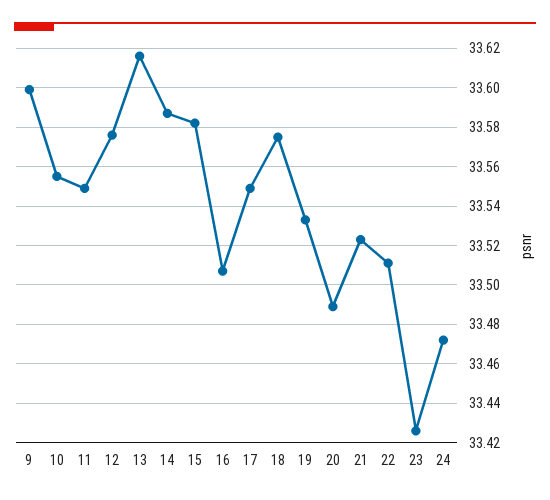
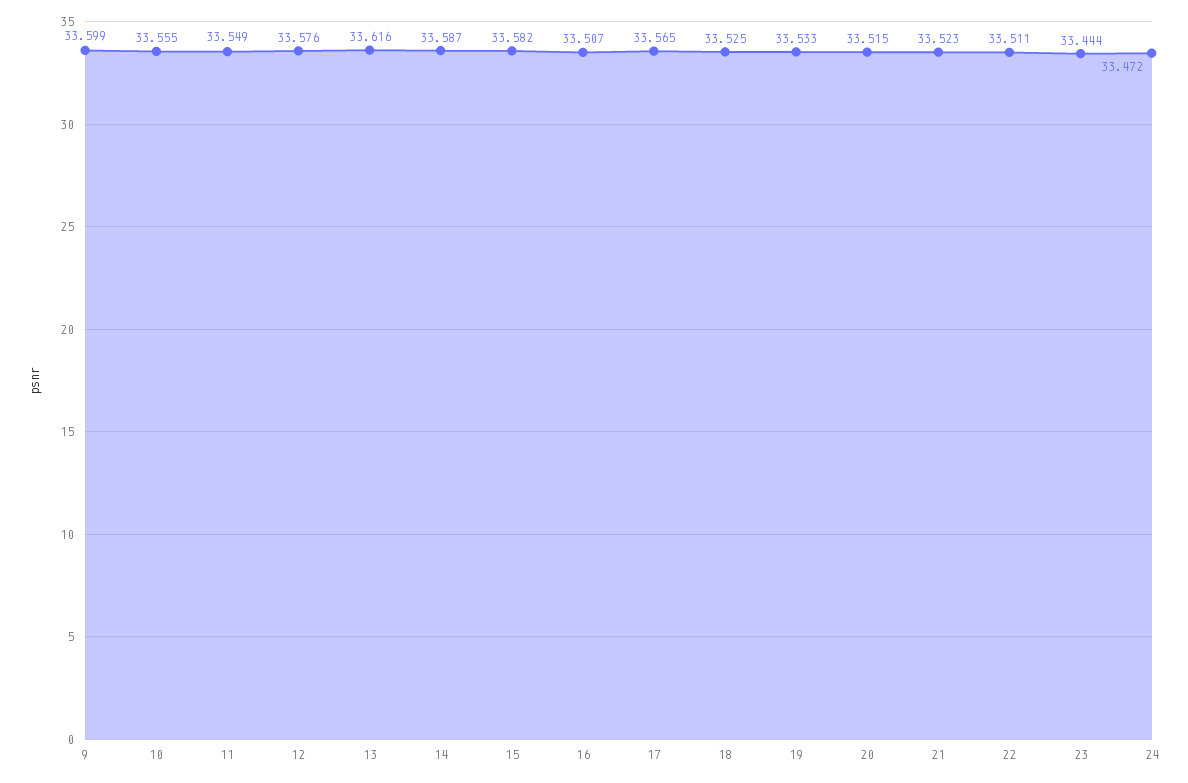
17: 33.55 -> 33.565
18: 33.575 -> 33.525
20: 33.49 -> 33.515
23: 33.425 -> 33.444

